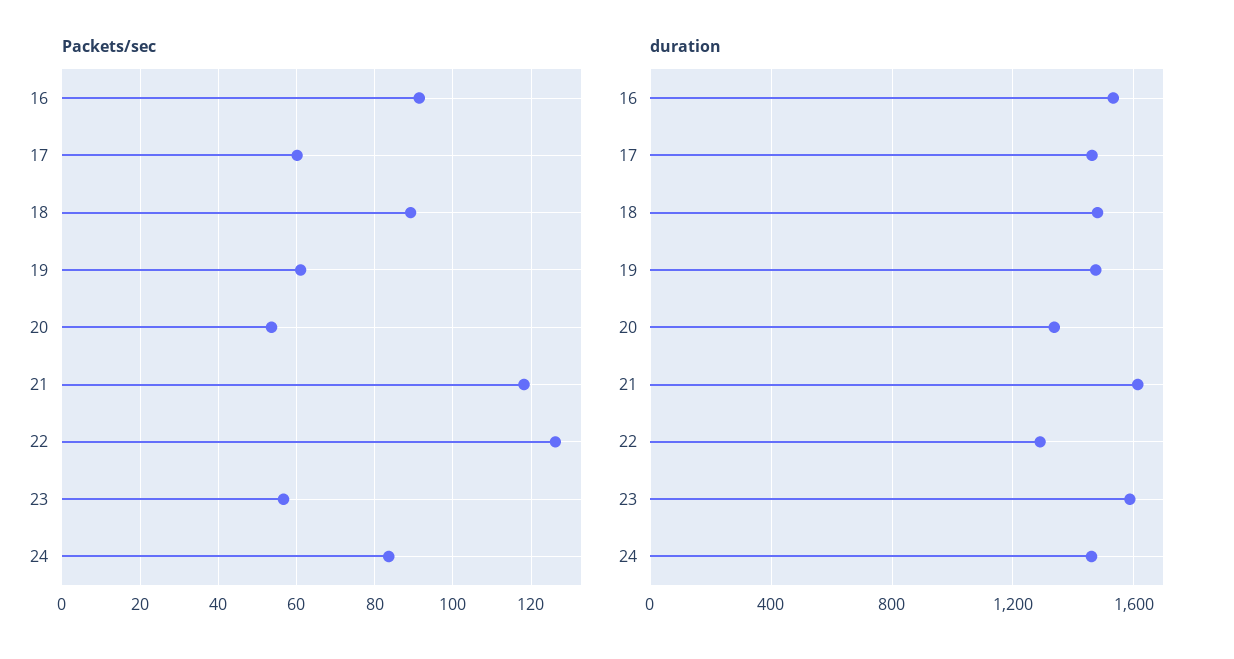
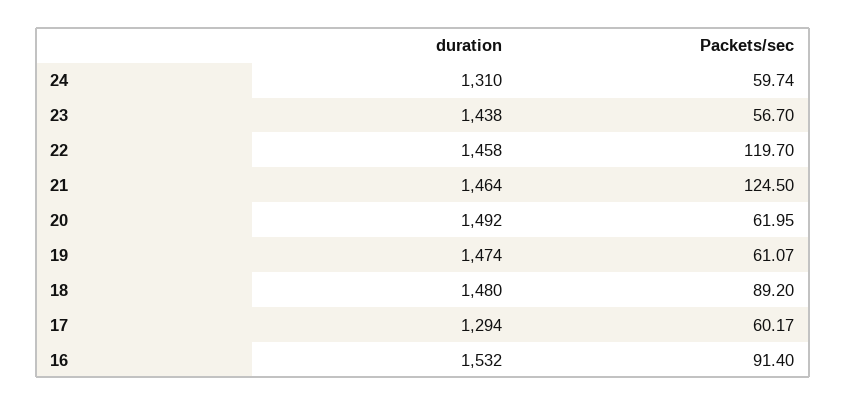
Packets/sec, 20: 54 -> 61.95
Packets/sec, 21: 118 -> 124.5
Packets/sec, 22: 126 -> 119.7
Packets/sec, 24: 84 -> 59.74
duration, 17: 1450 -> 1294
duration, 20: 1350 -> 1492
duration, 21: 1600 -> 1464
duration, 22: 1300 -> 1458
duration, 23: 1600 -> 1438
duration, 24: 1450 -> 1310

